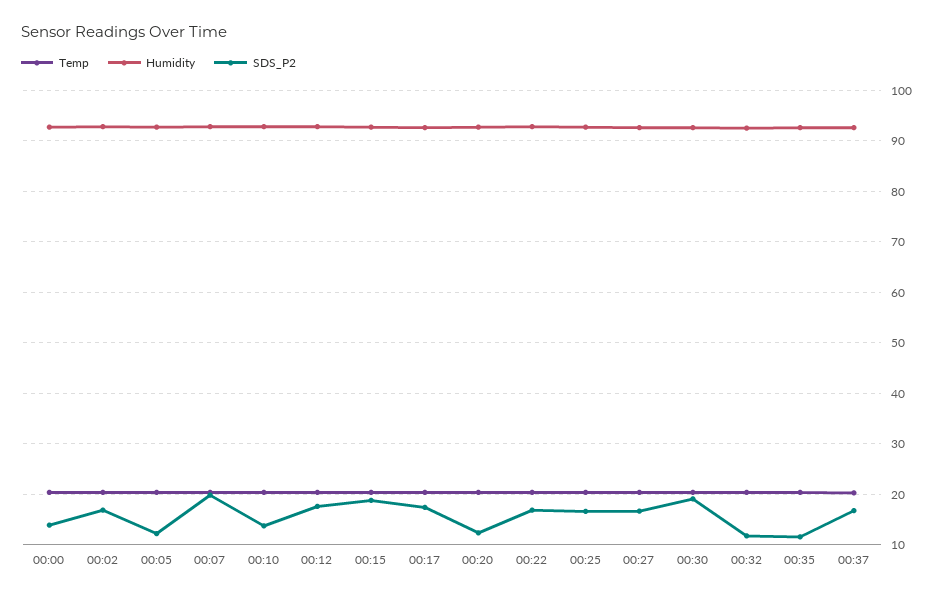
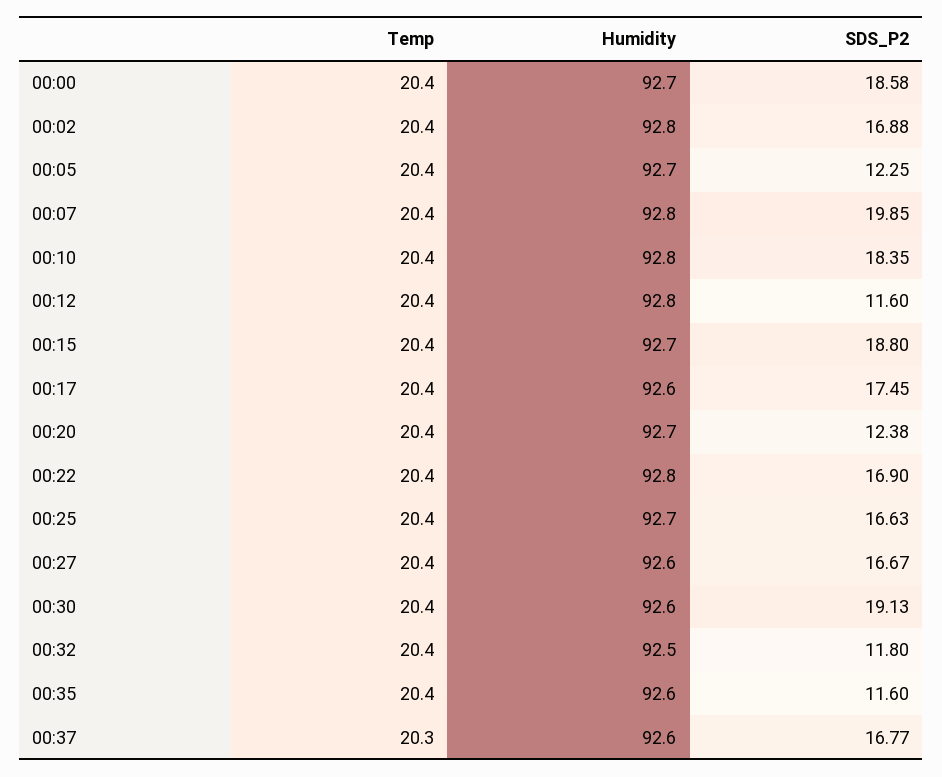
SDS_P2, 00:00: 14 -> 18.58
SDS_P2, 00:10: 14 -> 18.35
SDS_P2, 00:12: 18 -> 11.6

